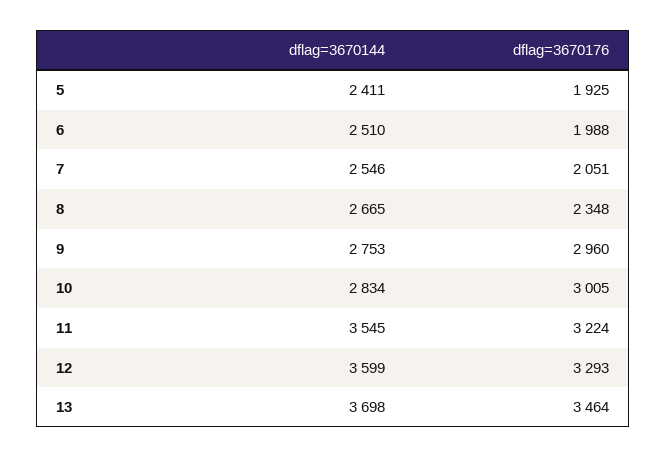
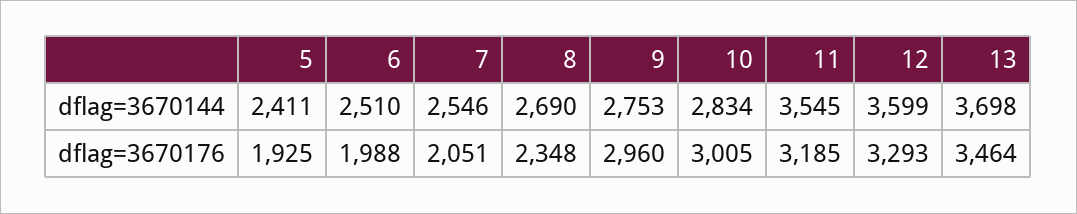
dflag=3670144, 8: 2665 -> 2690
dflag=3670176, 11: 3224 -> 3185

